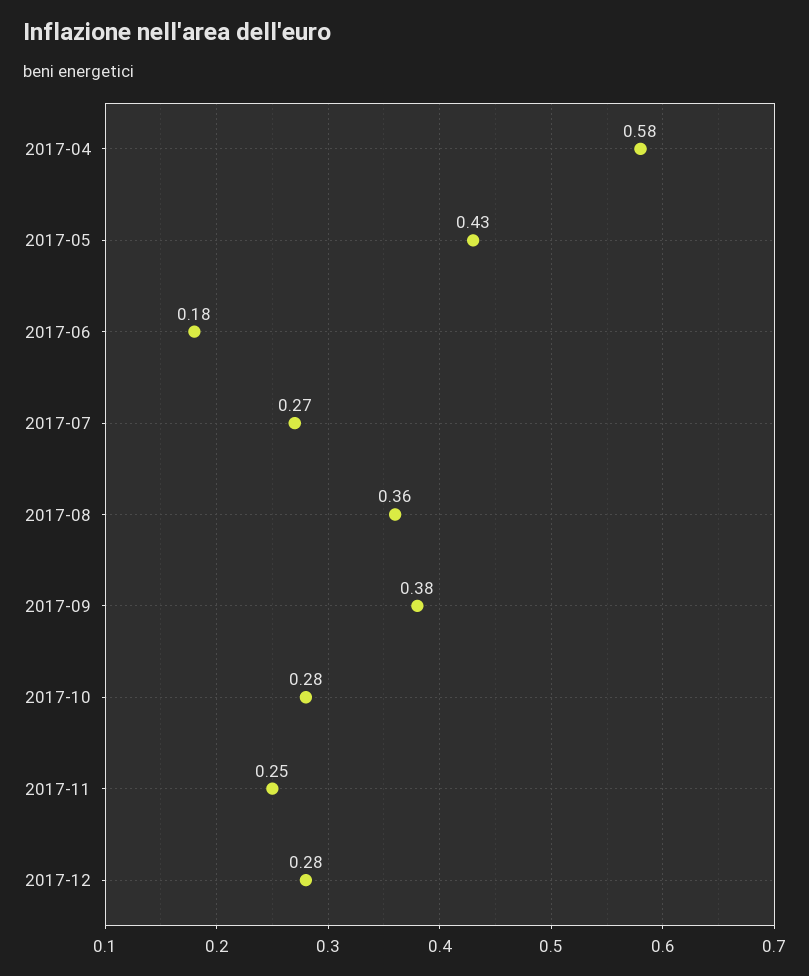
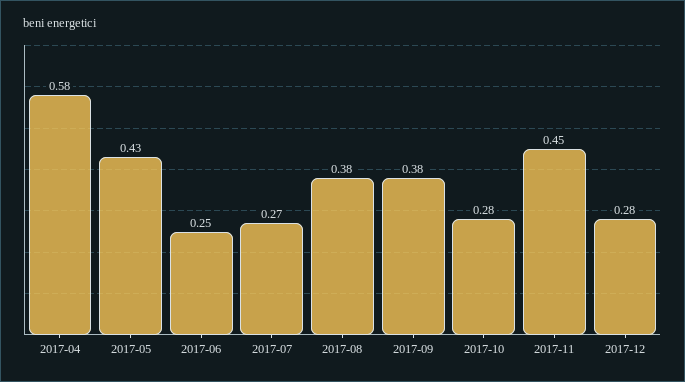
2017-06: 0.18 -> 0.25
2017-08: 0.36 -> 0.38
2017-11: 0.25 -> 0.45

